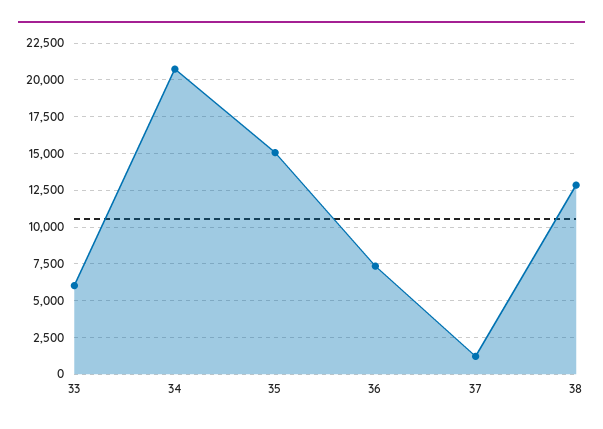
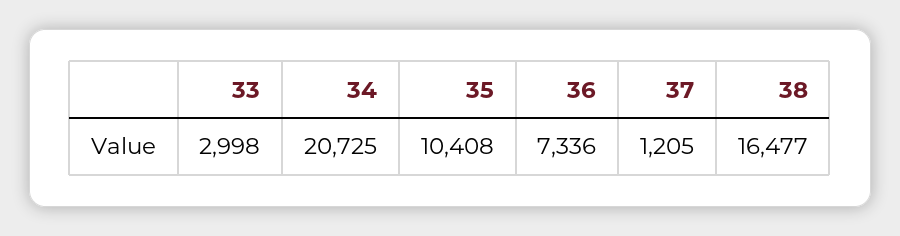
33: 6000 -> 2998
35: 15000 -> 10408
38: 13000 -> 16477

